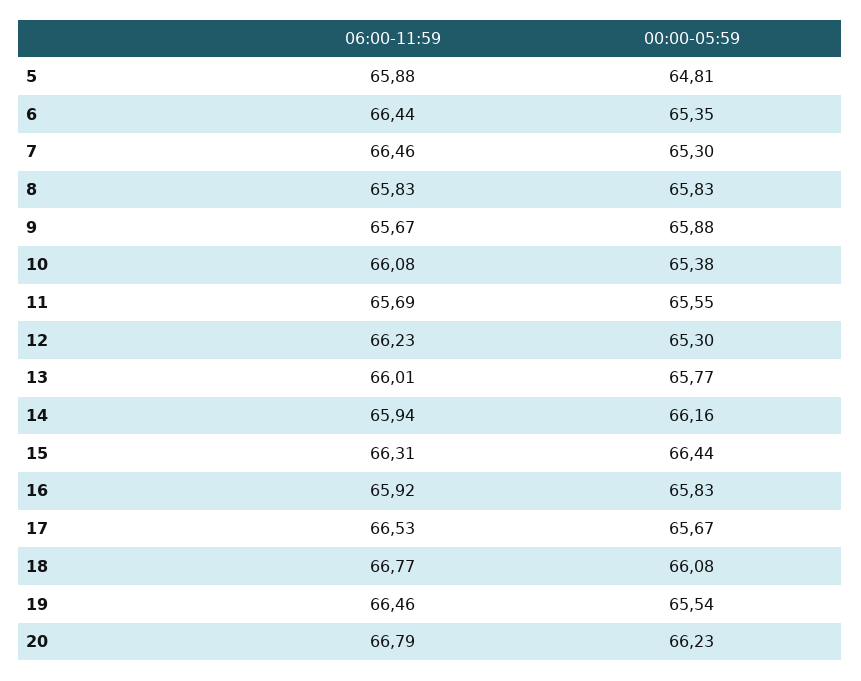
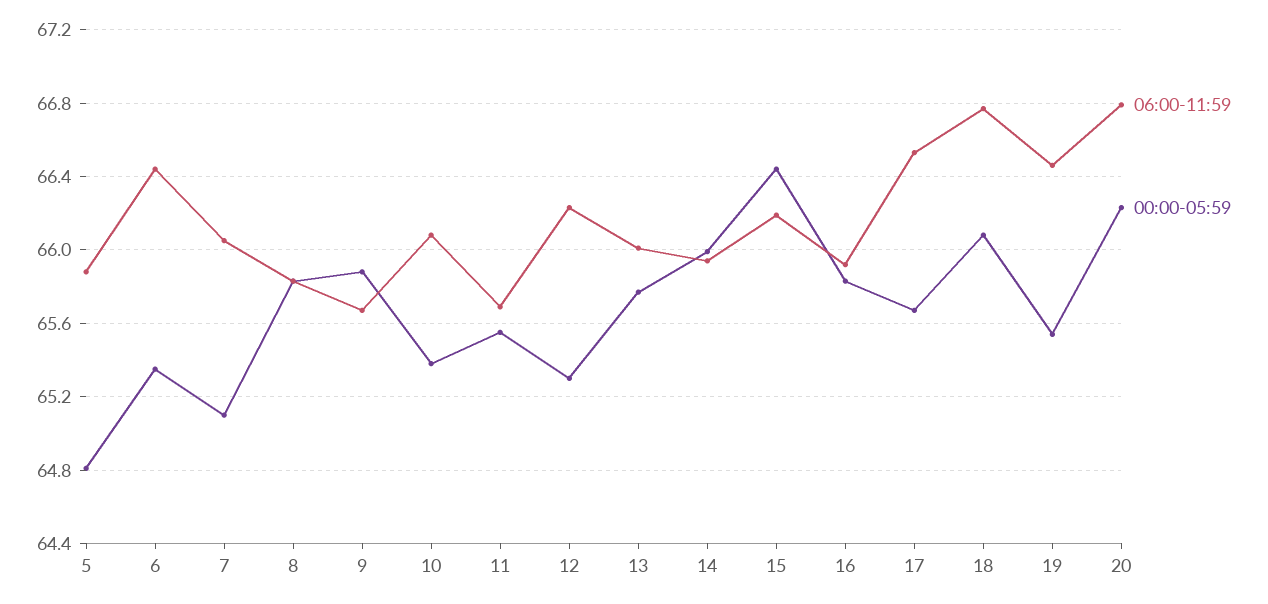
06:00-11:59, 7: 66.46 -> 66.05
00:00-05:59, 7: 65.3 -> 65.1
00:00-05:59, 14: 66.16 -> 66
06:00-11:59, 15: 66.31 -> 66.2

